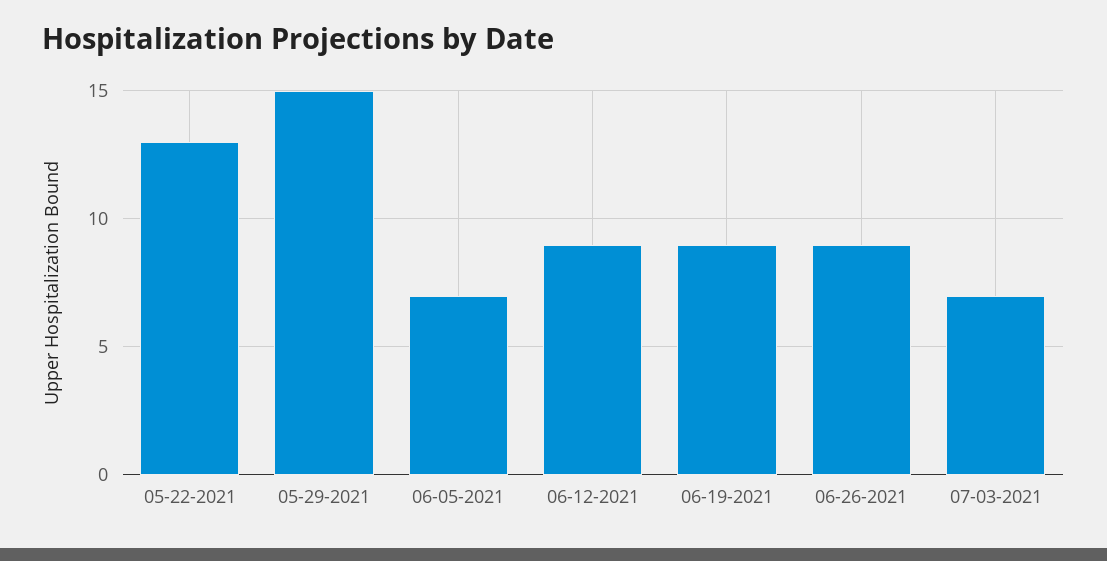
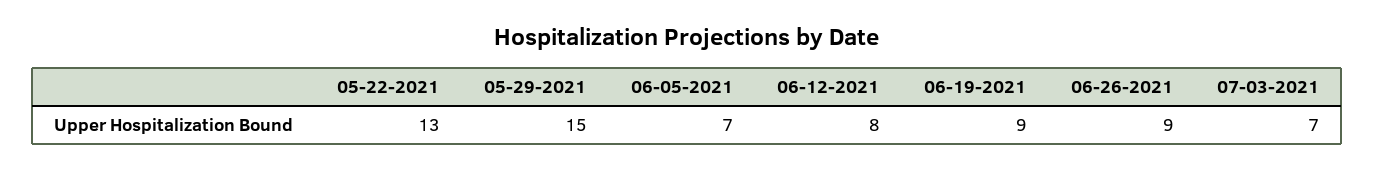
06-12-2021: 9 -> 8

